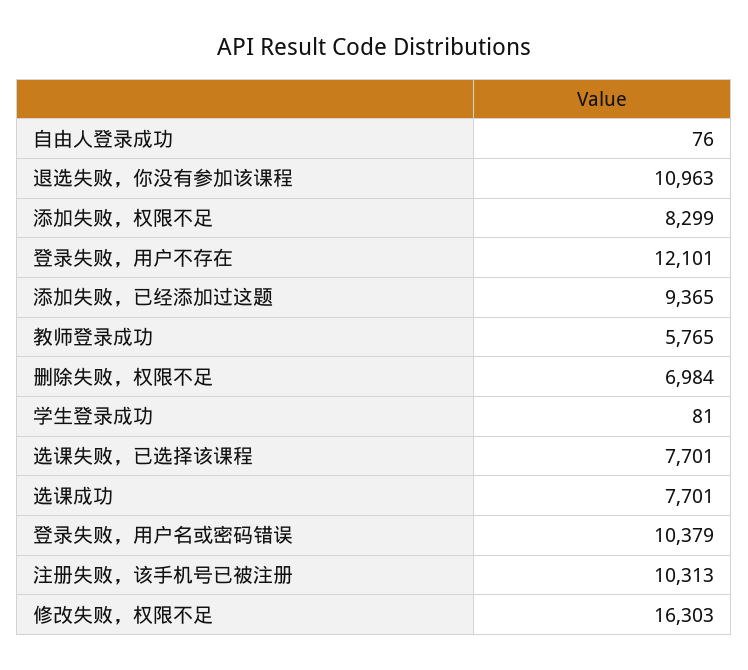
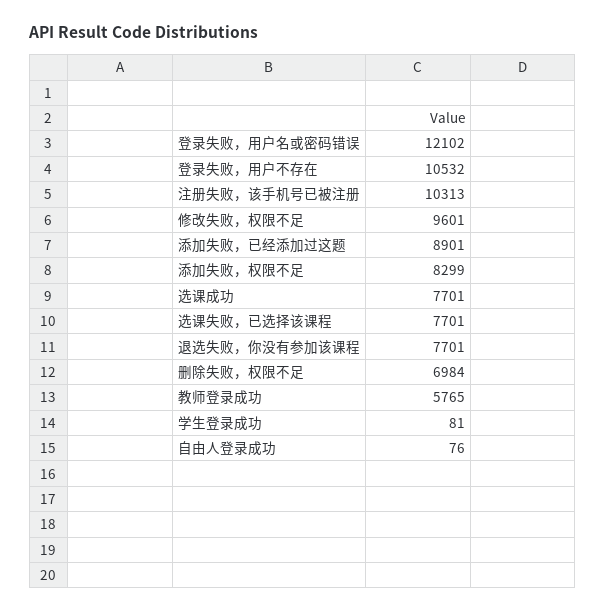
退选失败，你没有参加该课程: 10963 -> 7701
登录失败，用户不存在: 12101 -> 10532
添加失败，已经添加过这题: 9365 -> 8901
登录失败，用户名或密码错误: 10379 -> 12102
修改失败，权限不足: 16303 -> 9601

